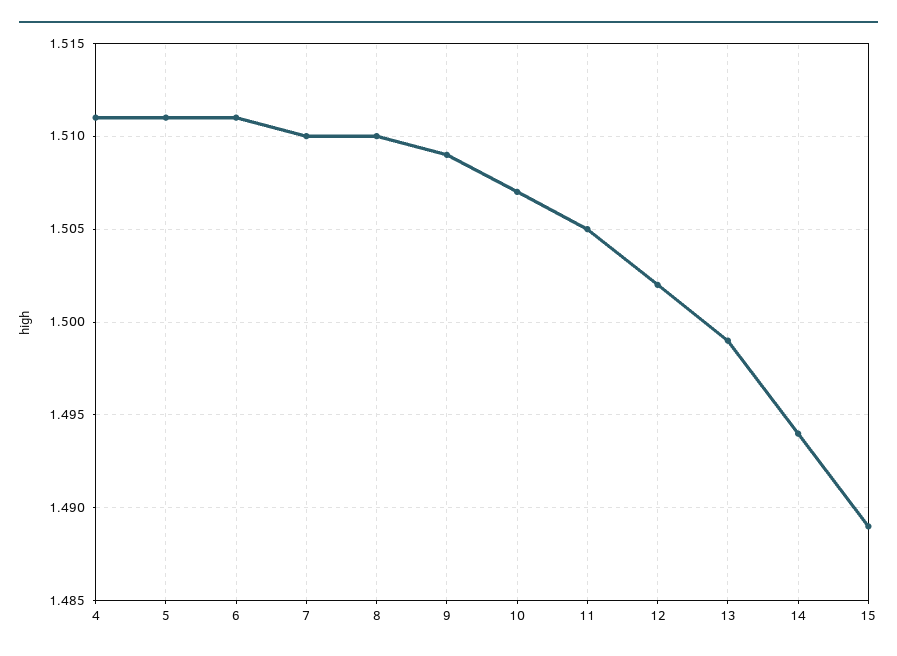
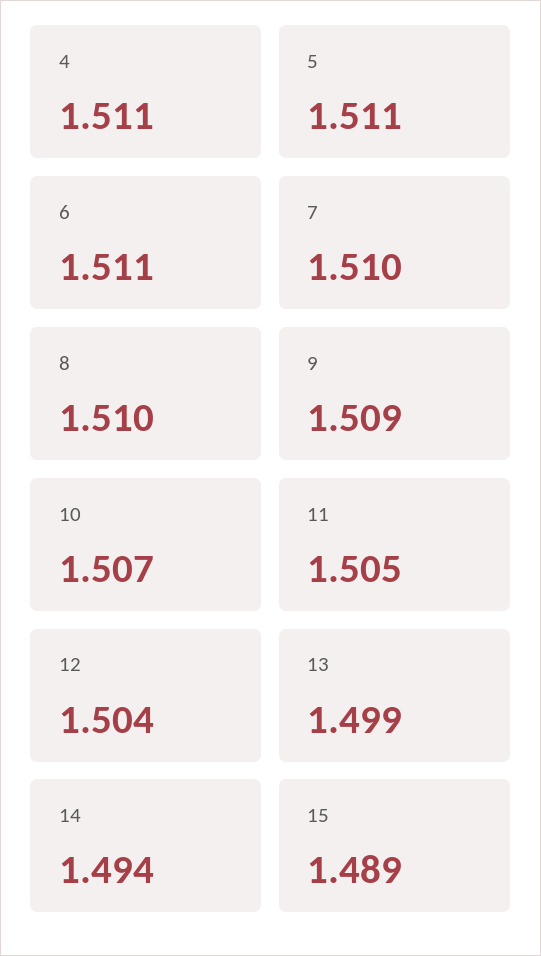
12: 1.502 -> 1.504

